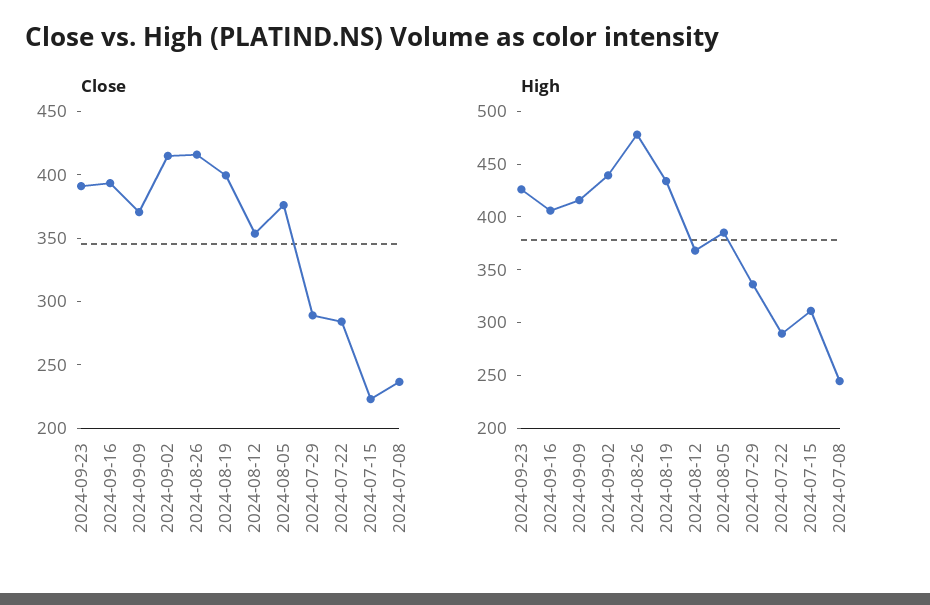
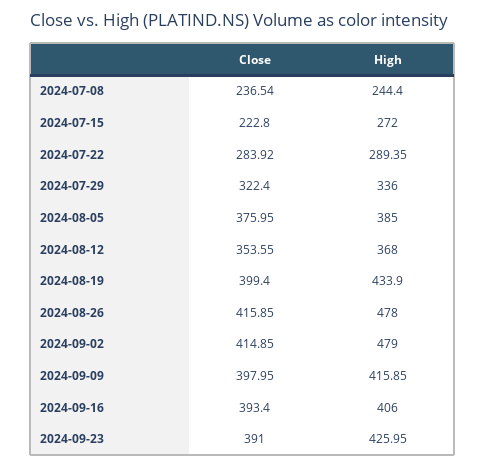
Close, 2024-09-09: 370 -> 397.95
Close, 2024-07-29: 290 -> 322.4
High, 2024-09-02: 440 -> 479
High, 2024-07-15: 310 -> 272

